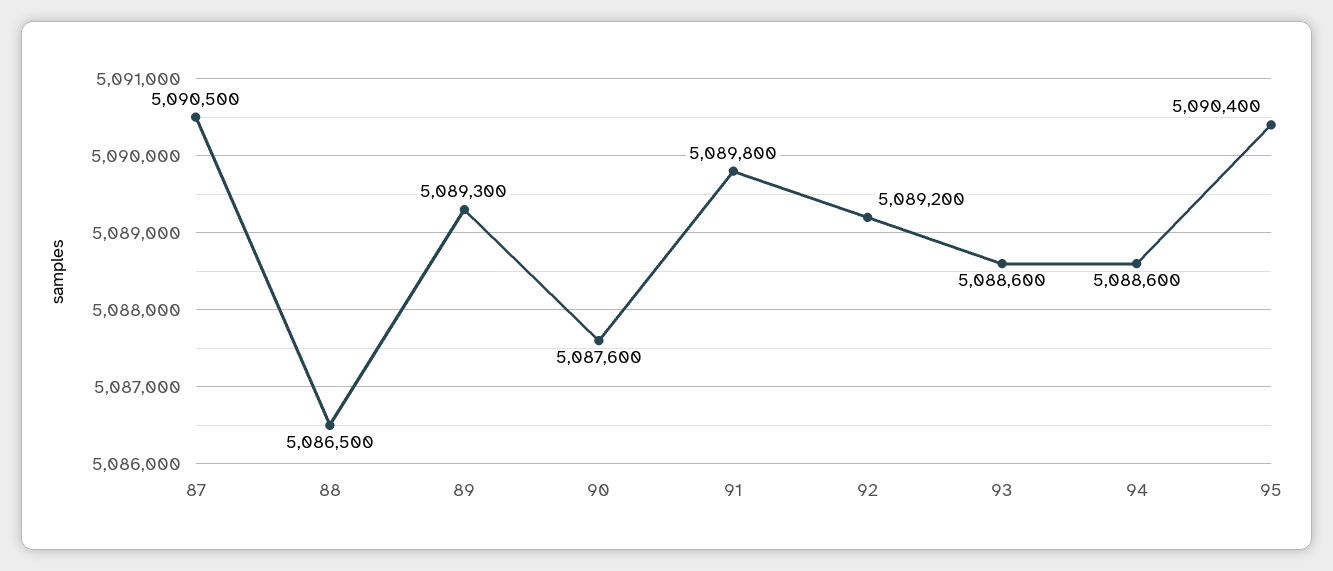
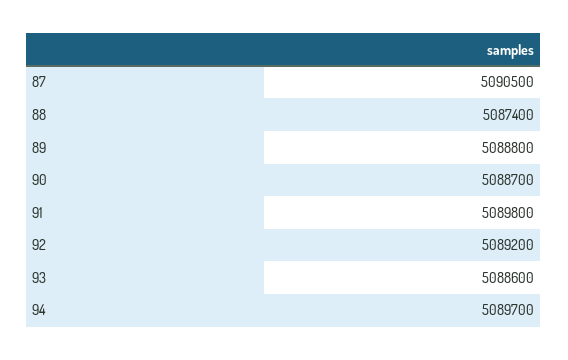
88: 5086500 -> 5087400
89: 5089300 -> 5088800
90: 5087600 -> 5088700
94: 5088600 -> 5089700
95: 5090400 -> none

